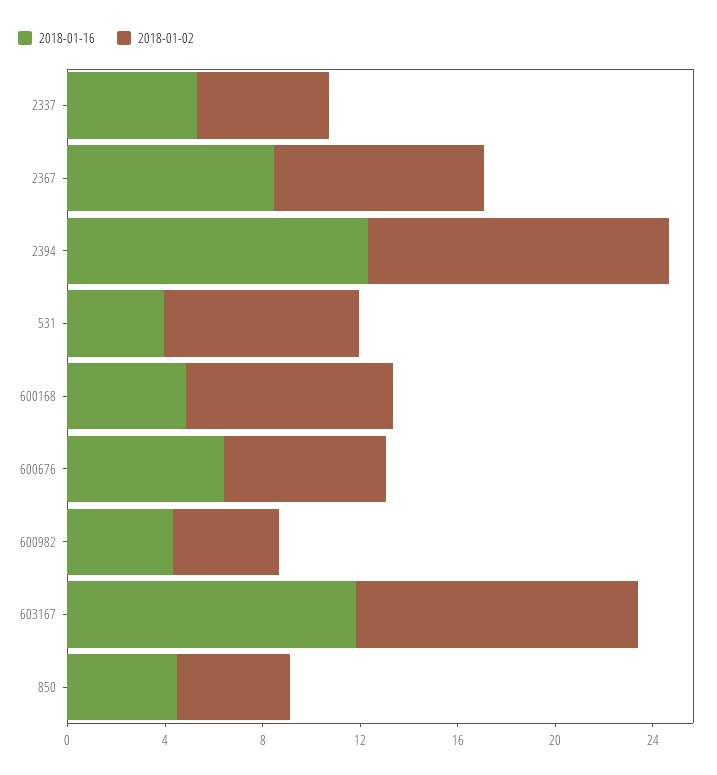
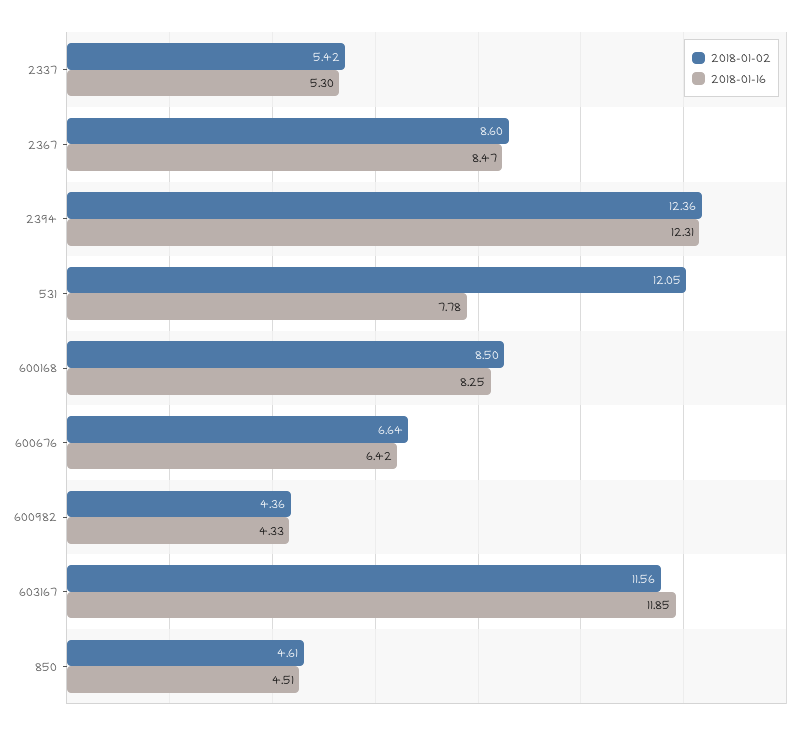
2018-01-16, 531: 4 -> 7.78
2018-01-02, 531: 8 -> 12.05
2018-01-16, 600168: 5 -> 8.25

